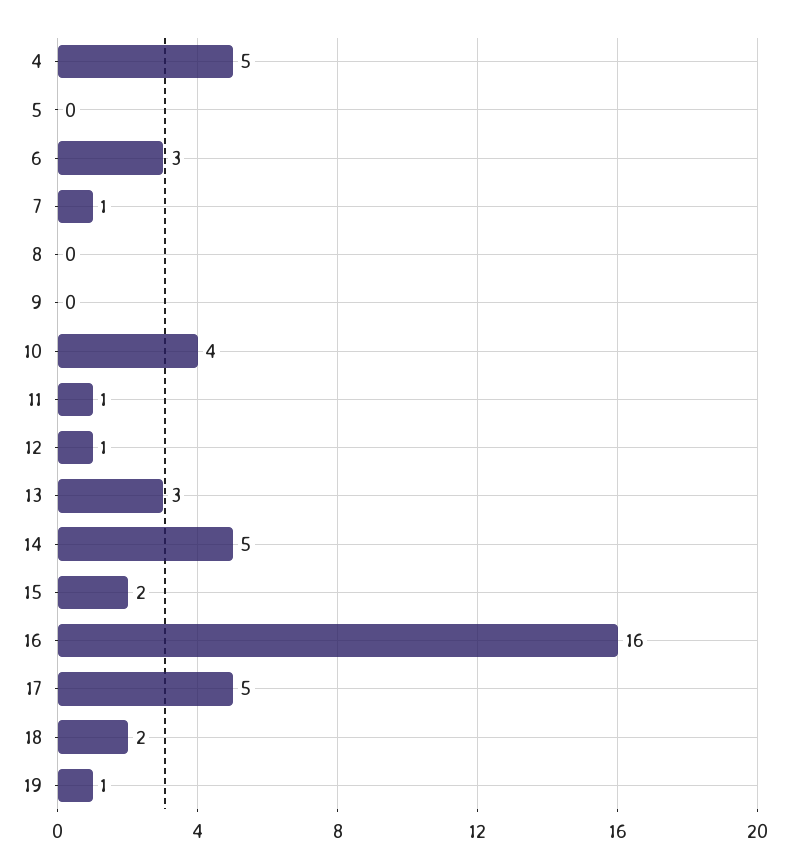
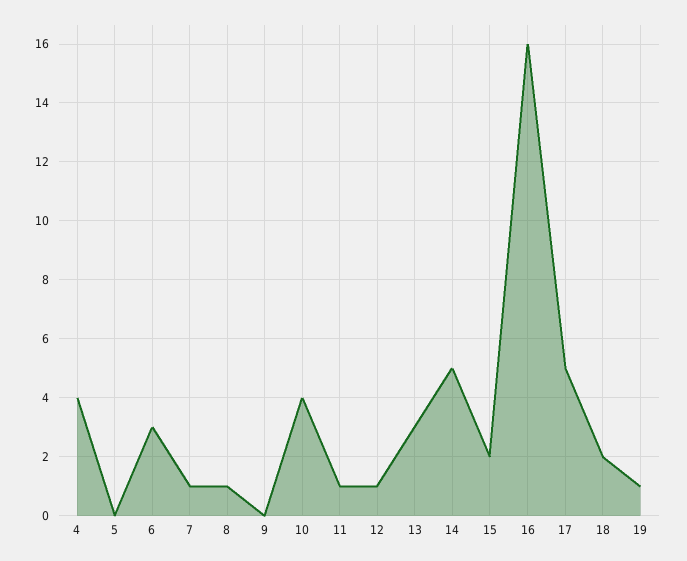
4: 5 -> 4
8: 0 -> 1

